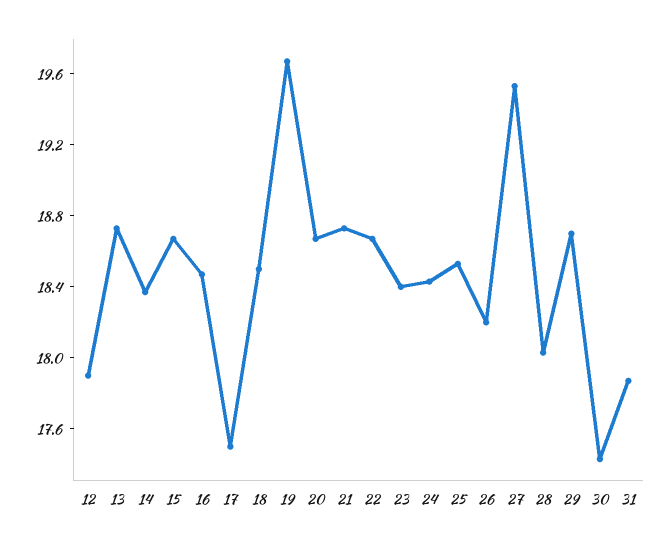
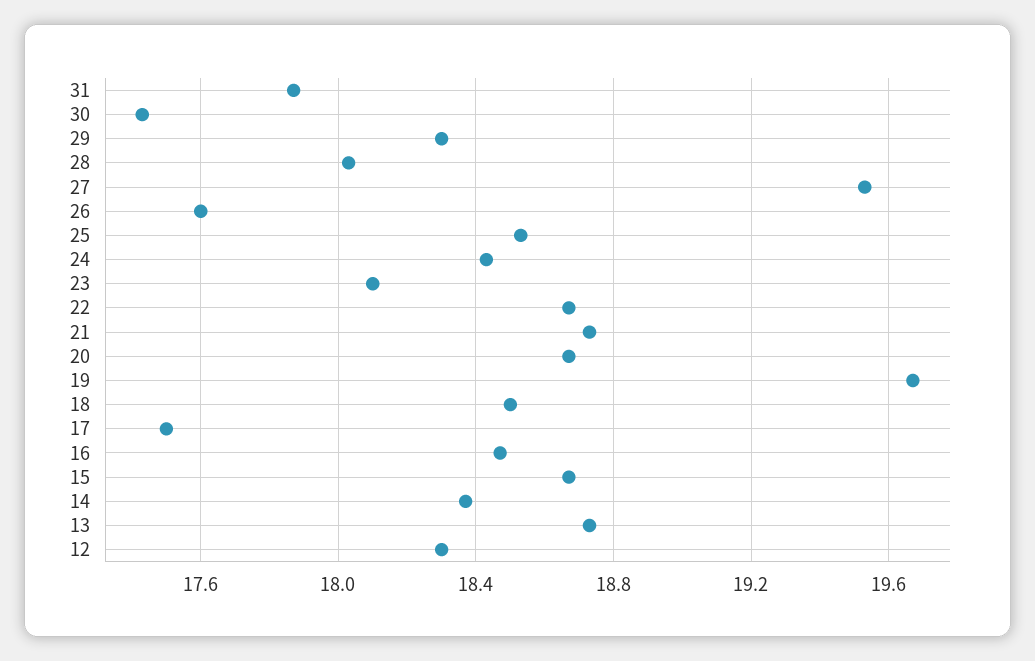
12: 17.9 -> 18.3
23: 18.4 -> 18.1
26: 18.2 -> 17.6
29: 18.7 -> 18.3

